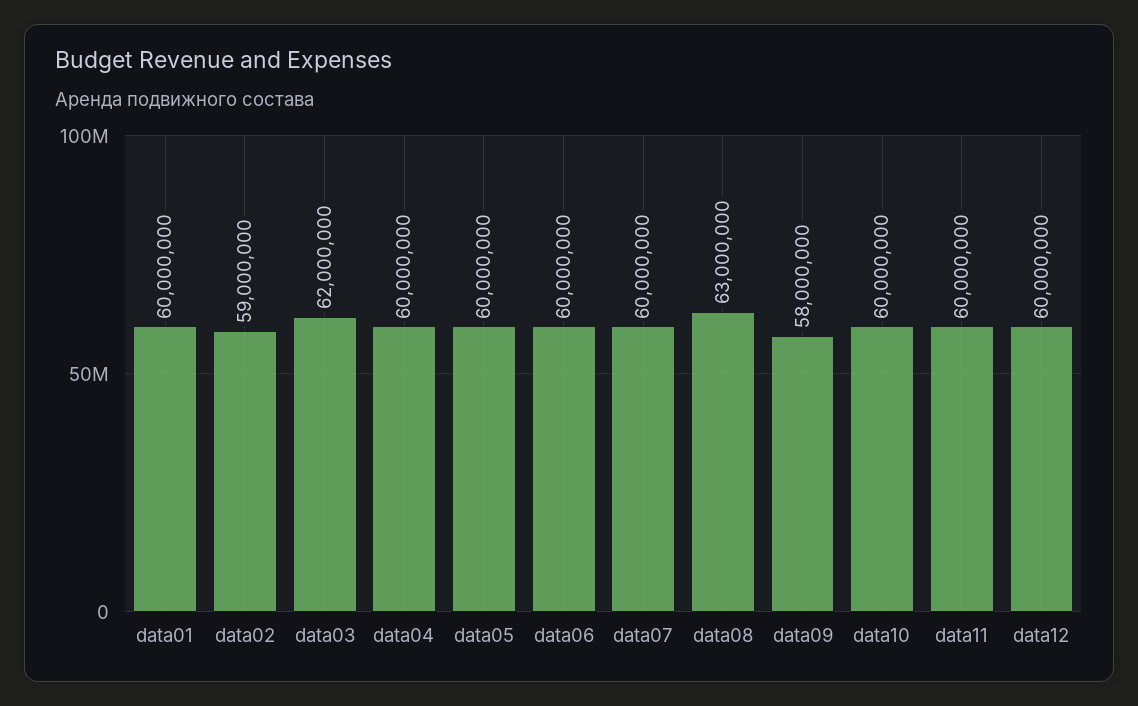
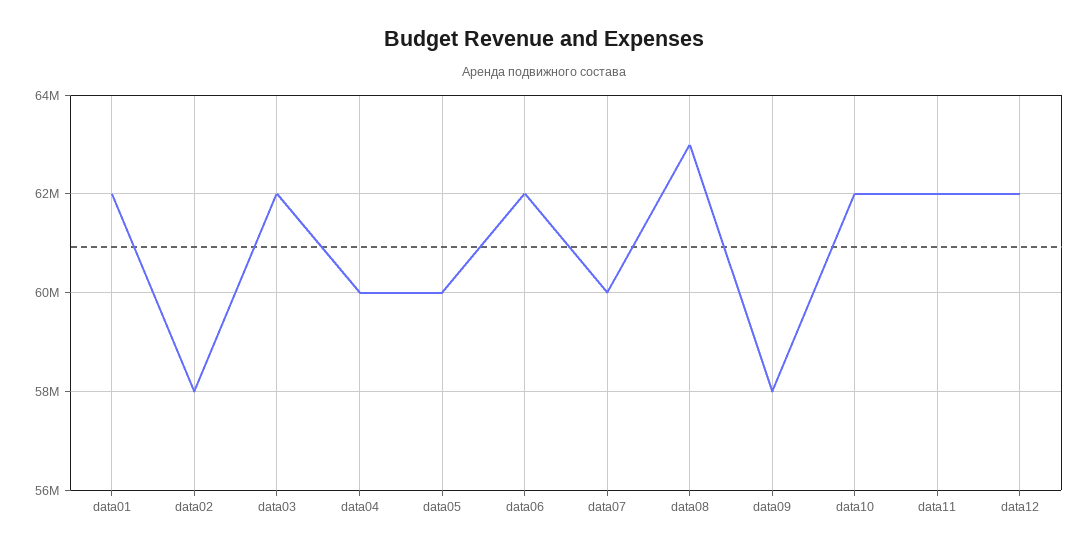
data01: 60000000 -> 62000000
data02: 59000000 -> 58000000
data06: 60000000 -> 62000000
data10: 60000000 -> 62000000
data11: 60000000 -> 62000000
data12: 60000000 -> 62000000

